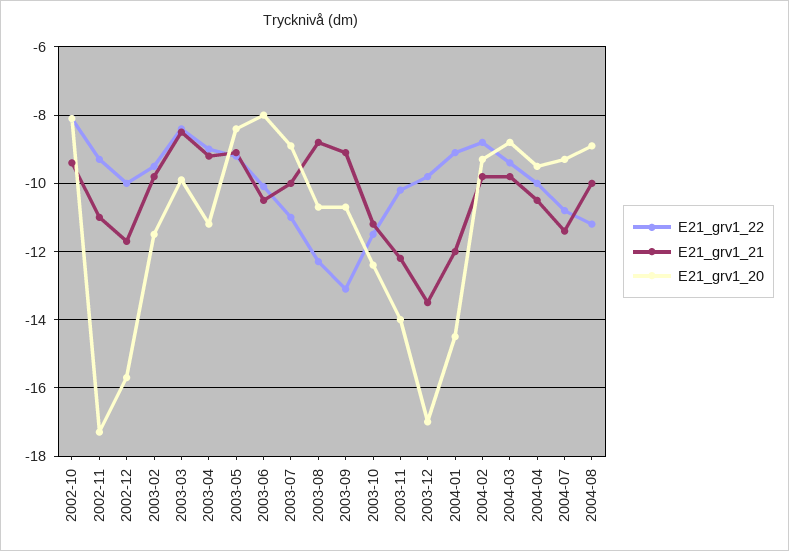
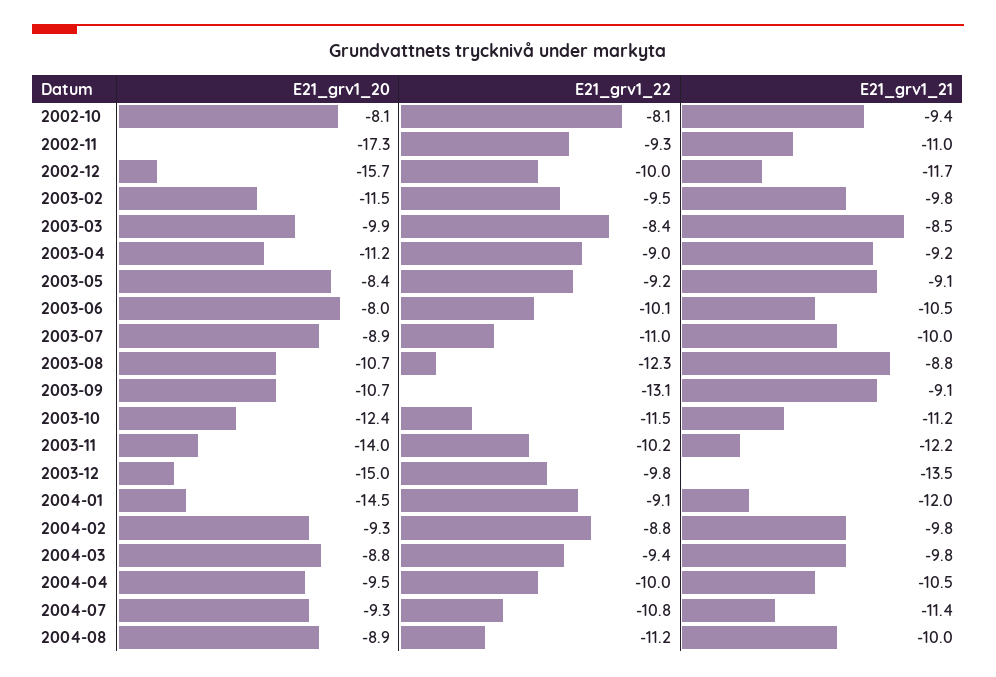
E21_grv1_20, 2003-12: -17 -> -15

